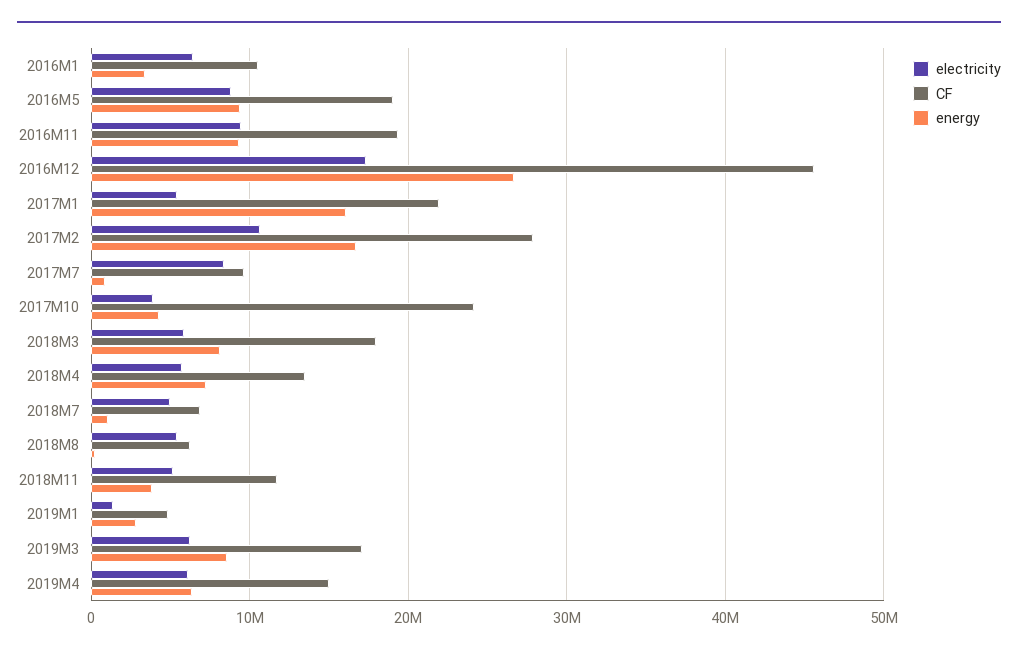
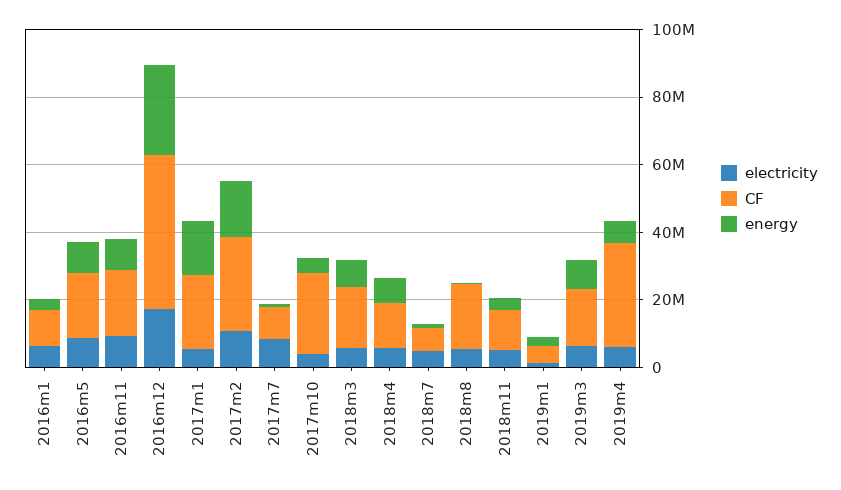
CF, 2018M8: 6000000 -> 20000000
CF, 2019M4: 15000000 -> 30000000

